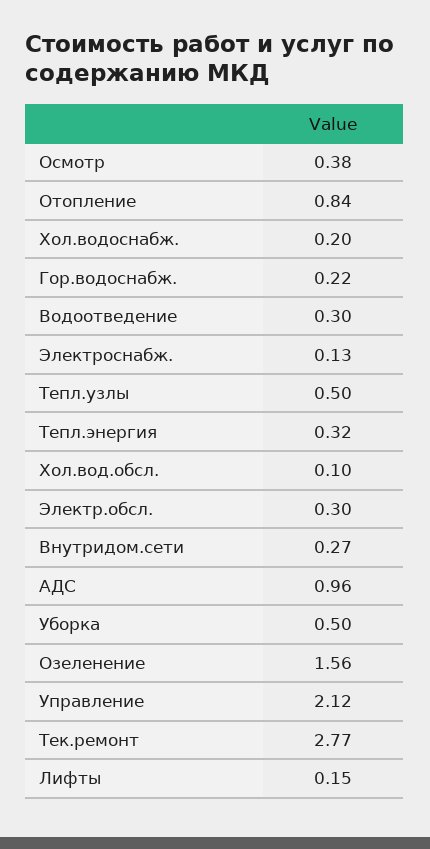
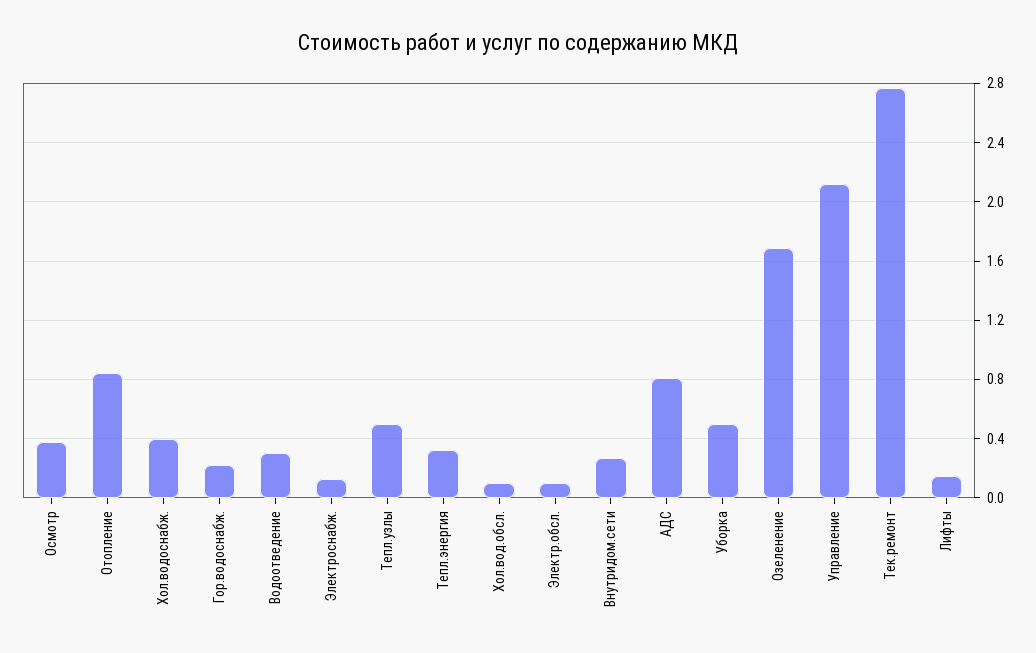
Хол.водоснабж.: 0.2 -> 0.4
Электр.обсл.: 0.3 -> 0.1
АДС: 0.96 -> 0.8
Озеленение: 1.56 -> 1.7

